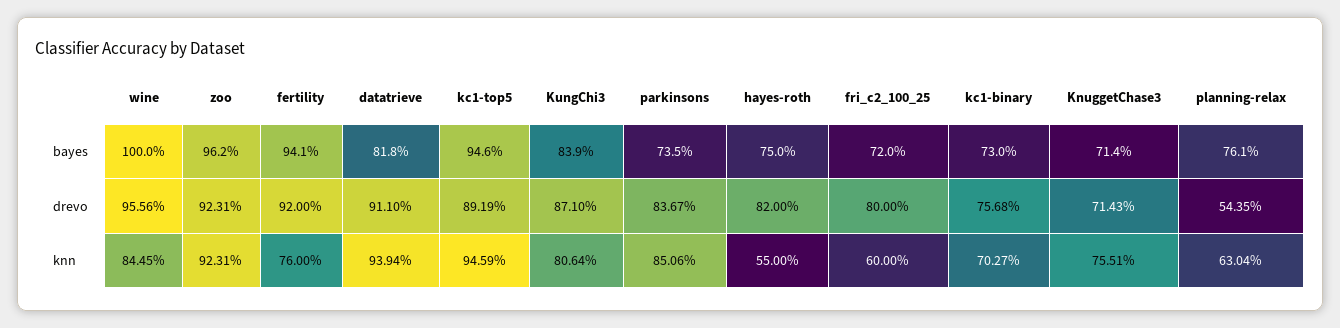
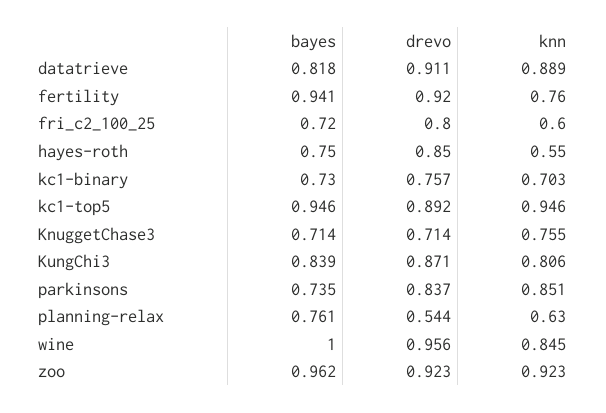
hayes-roth, drevo: 0.82 -> 0.85
datatrieve, knn: 0.9394 -> 0.889

